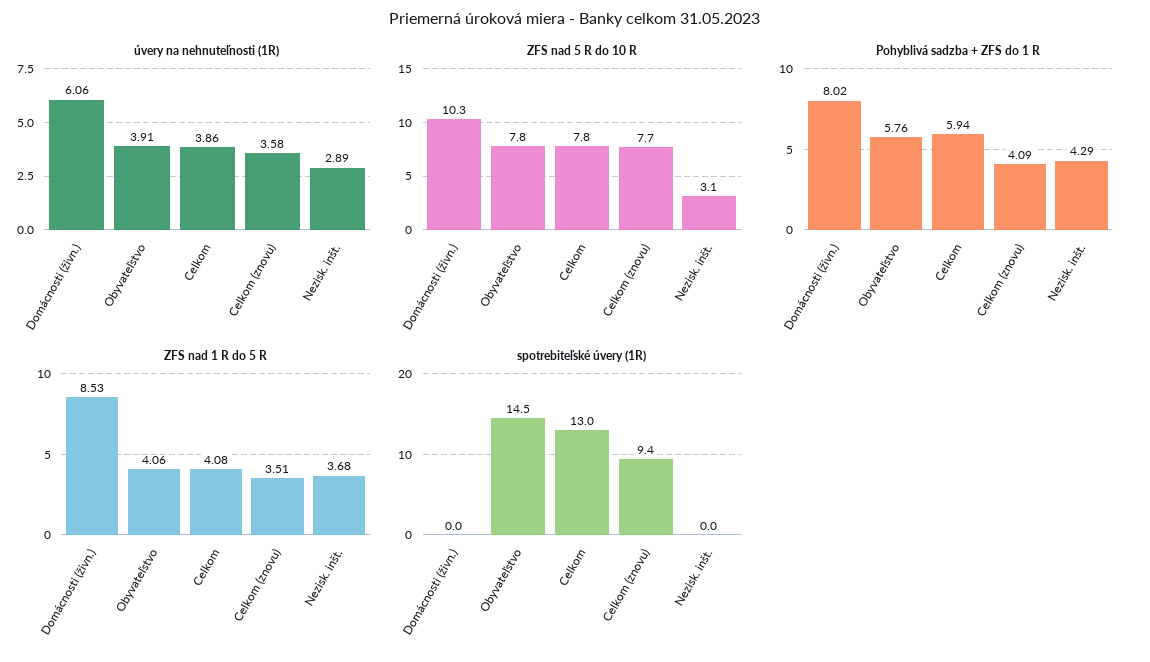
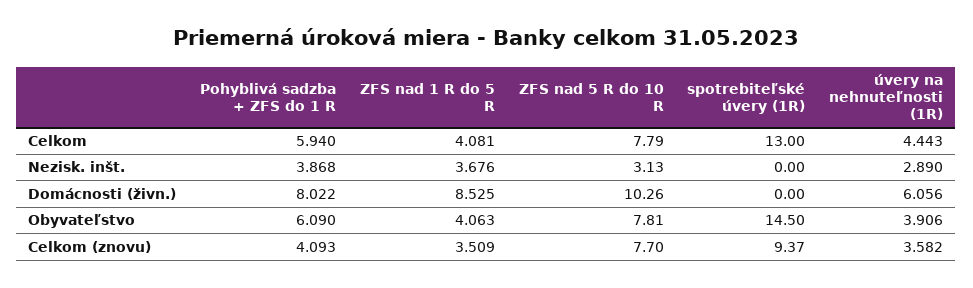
úvery na nehnuteľnosti (1R), Celkom: 3.86 -> 4.443
Pohyblivá sadzba + ZFS do 1 R, Obyvateľstvo: 5.76 -> 6.09
Pohyblivá sadzba + ZFS do 1 R, Nezisk. inšt.: 4.29 -> 3.868

